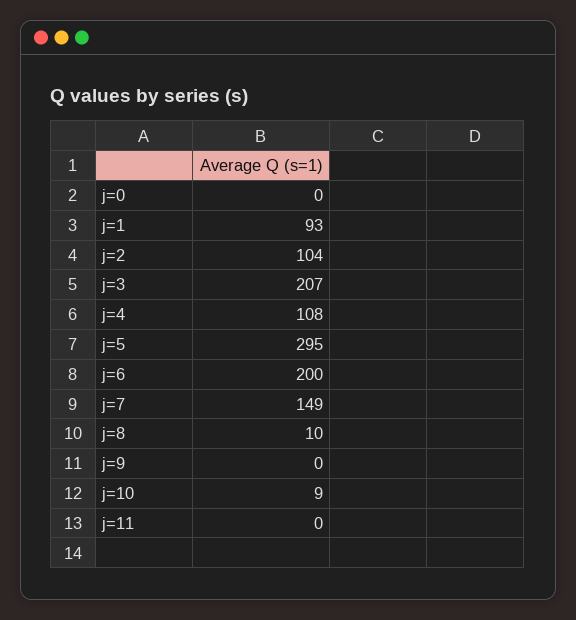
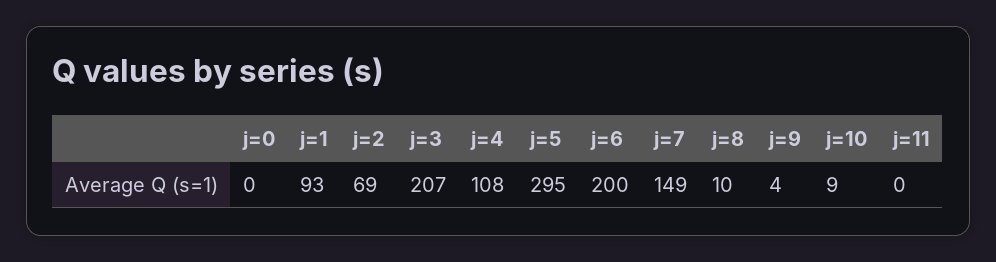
j=2: 104 -> 69
j=9: 0 -> 4

